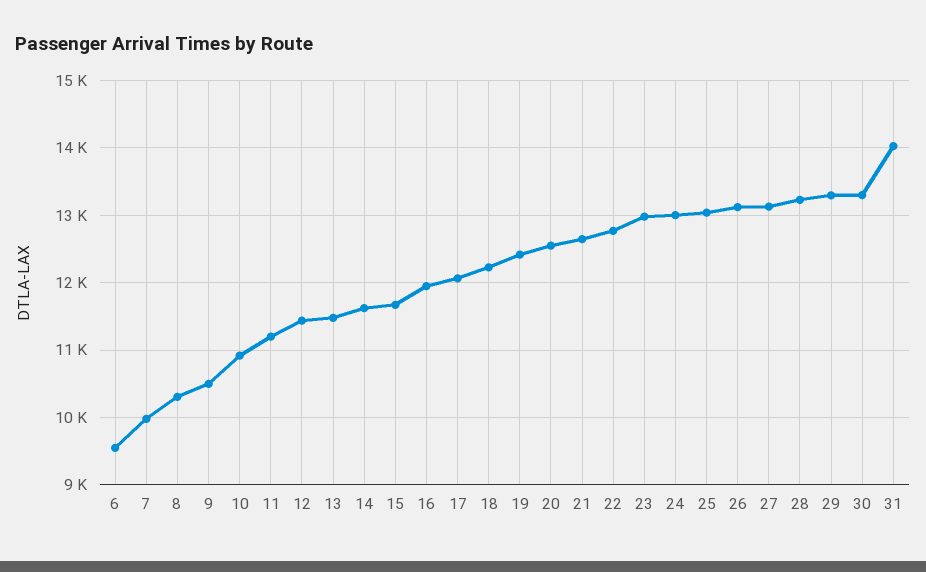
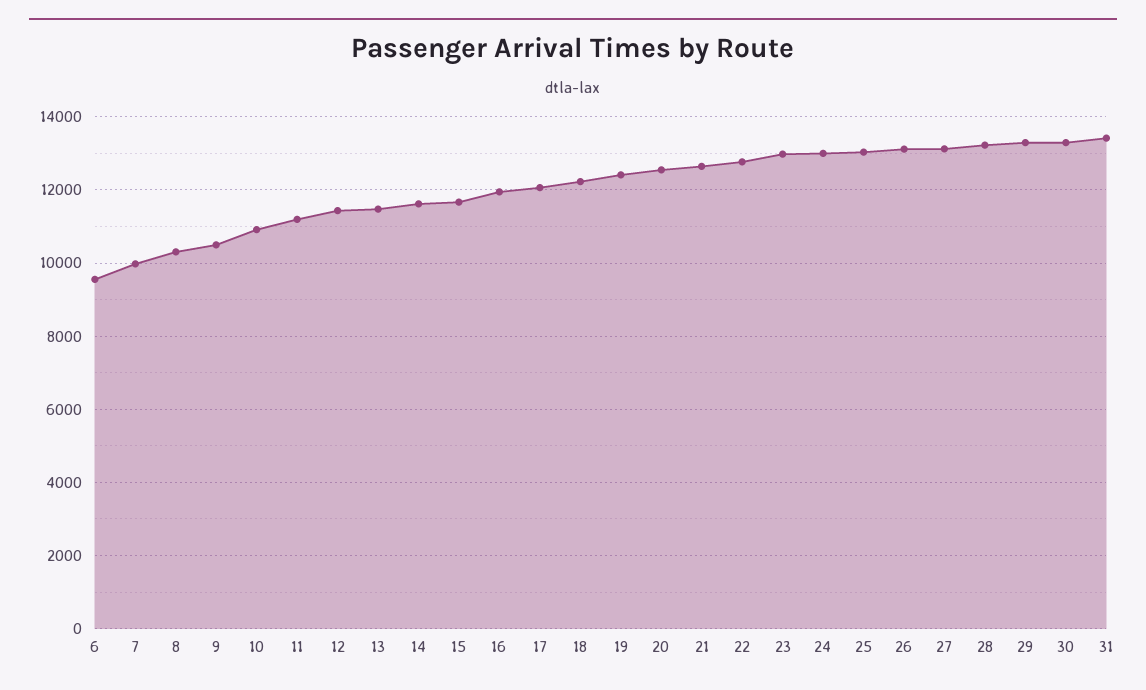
31: 14000 -> 13400

